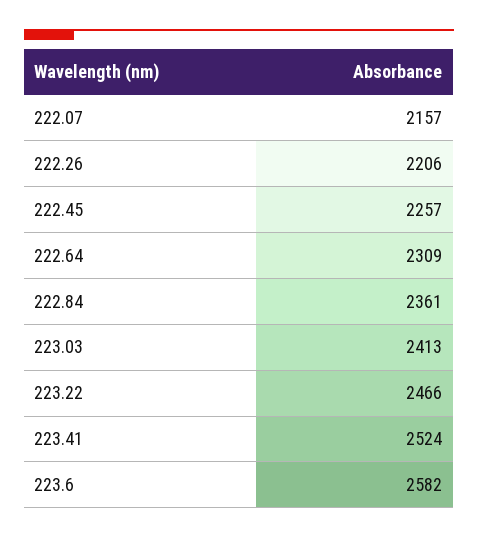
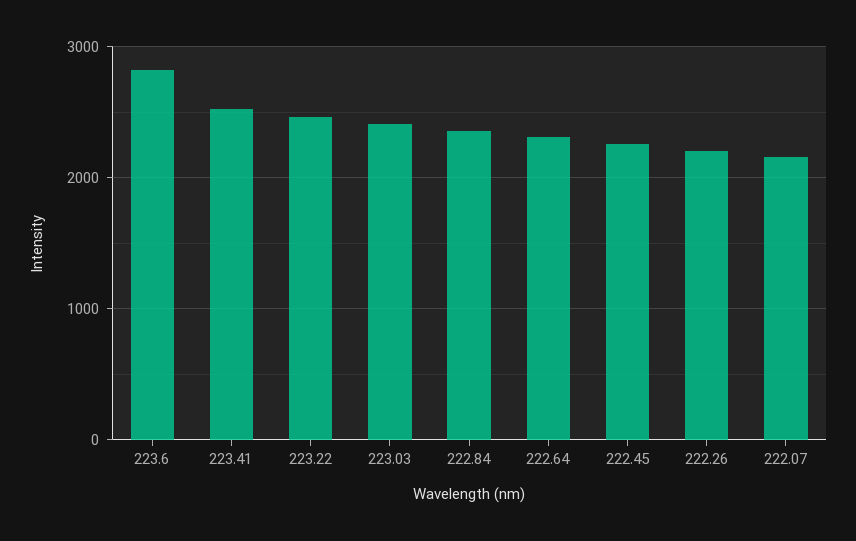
223.6: 2582 -> 2800

